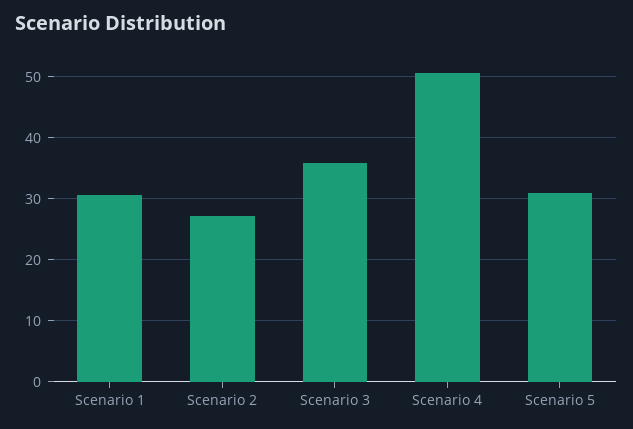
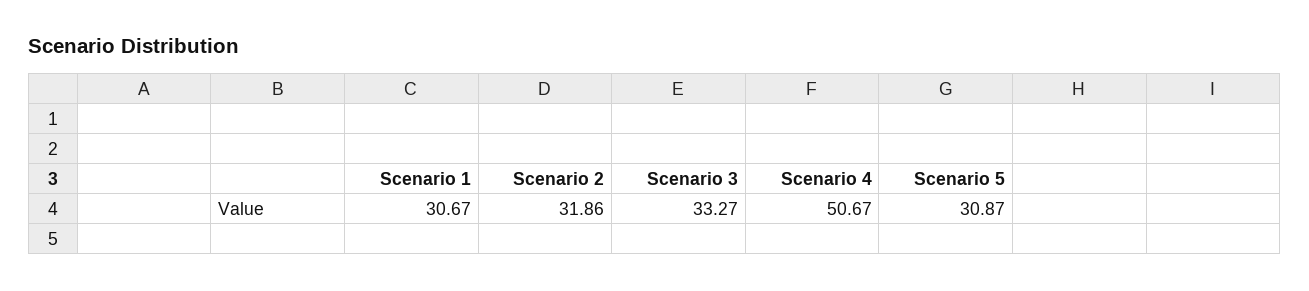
Scenario 2: 27 -> 31.86
Scenario 3: 36 -> 33.27

